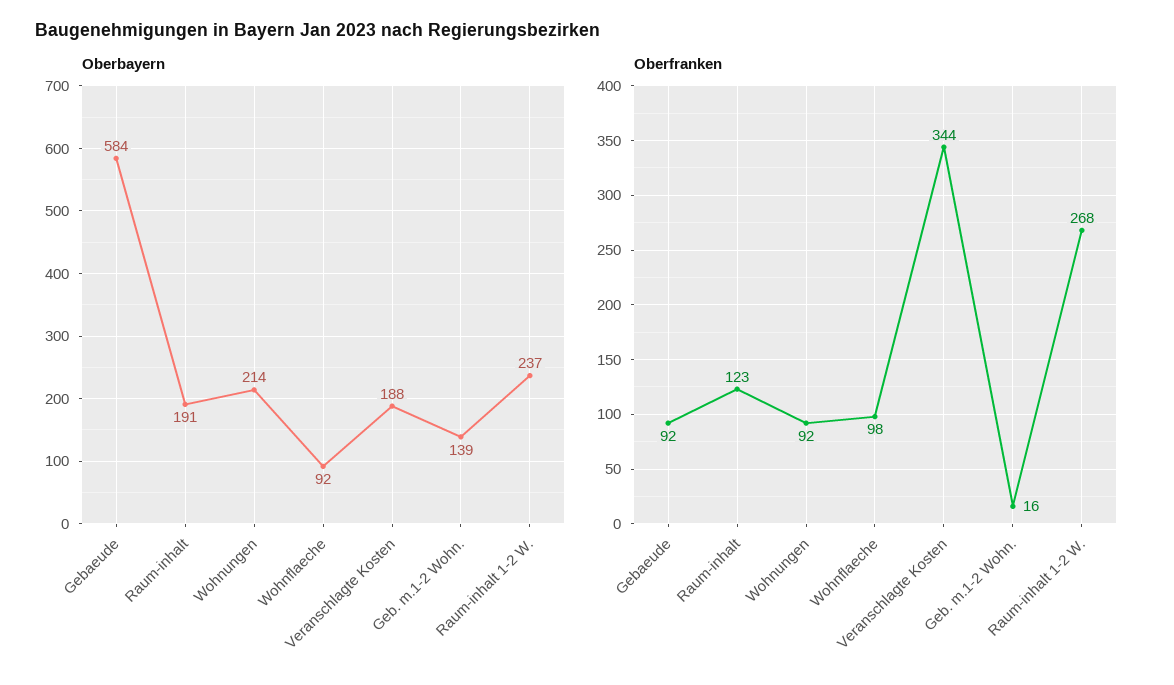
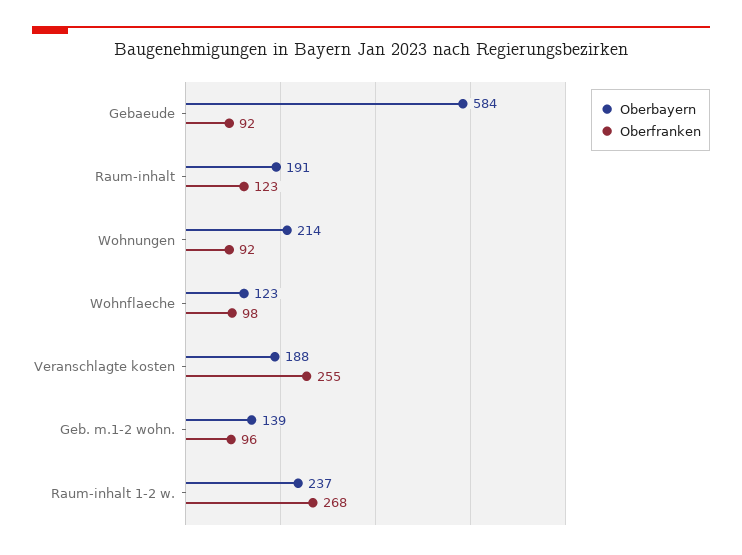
Oberbayern, Wohnflaeche: 92 -> 123
Oberfranken, Veranschlagte Kosten: 344 -> 255
Oberfranken, Geb. m.1-2 Wohn.: 16 -> 96

